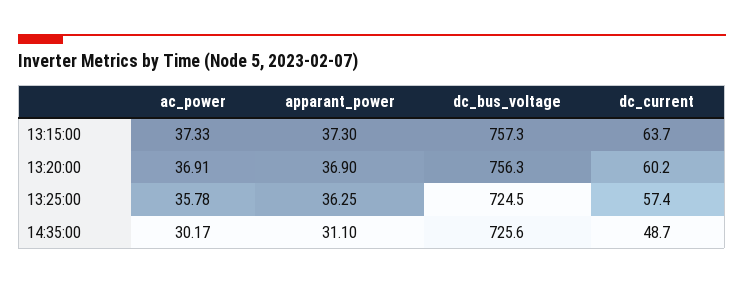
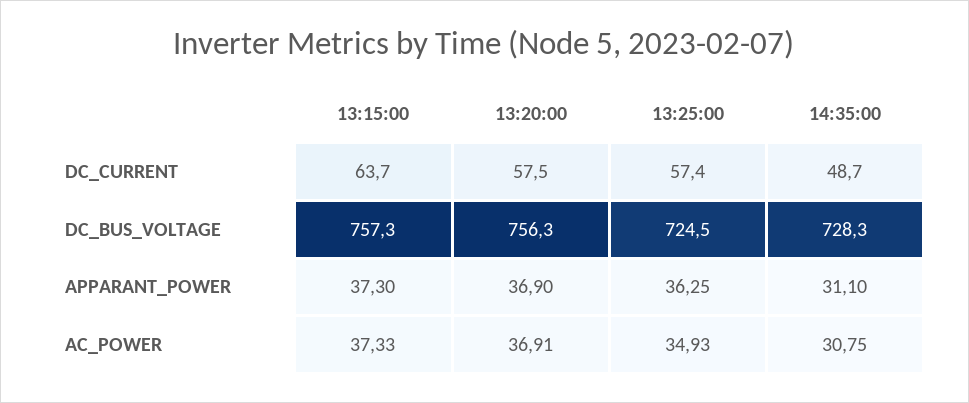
dc_current, 13:20:00: 60.2 -> 57.5
ac_power, 13:25:00: 35.78 -> 34.93
ac_power, 14:35:00: 30.17 -> 30.75
dc_bus_voltage, 14:35:00: 725.6 -> 728.3

